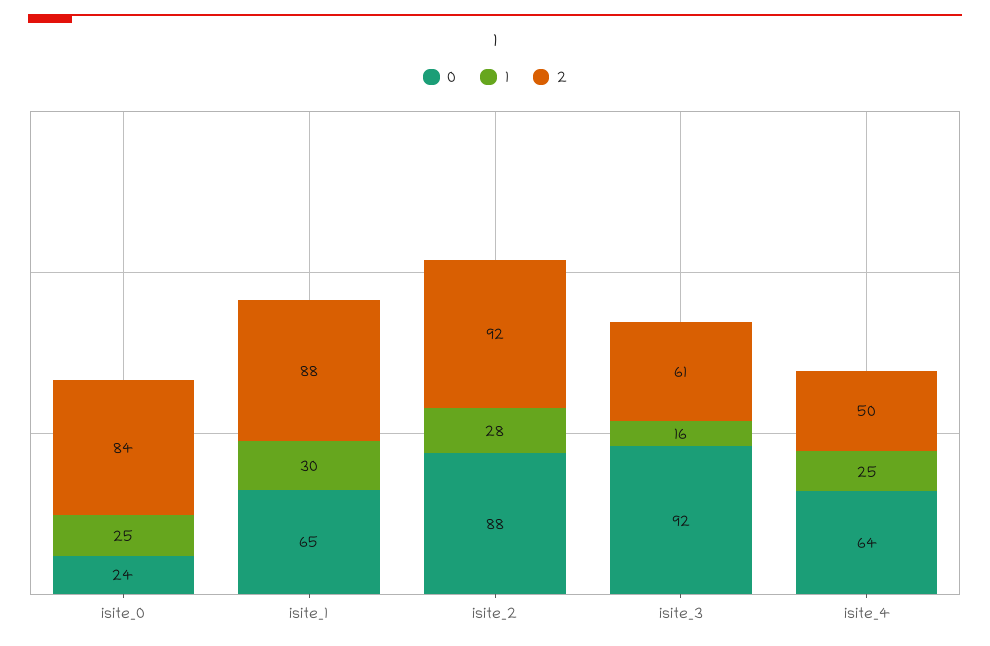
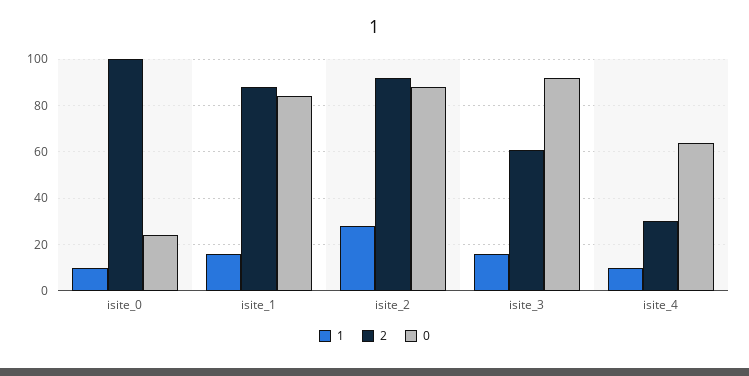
1, isite_0: 25 -> 10
2, isite_0: 84 -> 100
0, isite_1: 65 -> 85
1, isite_1: 30 -> 15
1, isite_4: 25 -> 10
2, isite_4: 50 -> 30

